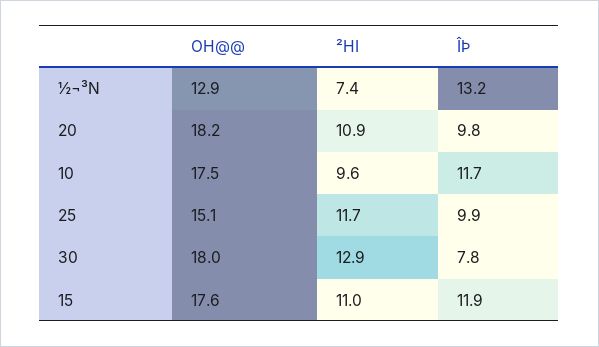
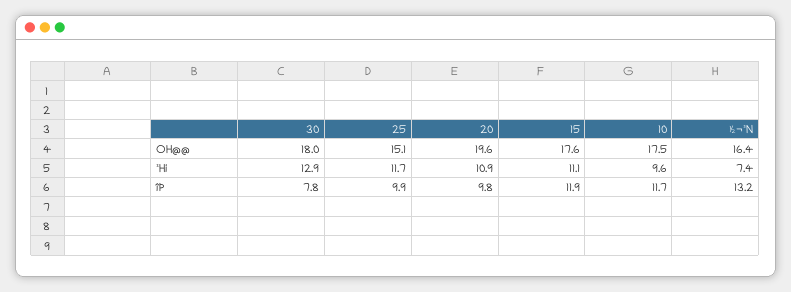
OH@@, ½¬³N: 12.9 -> 16.4
OH@@, 20: 18.2 -> 19.6
²HI, 15: 11 -> 11.1

